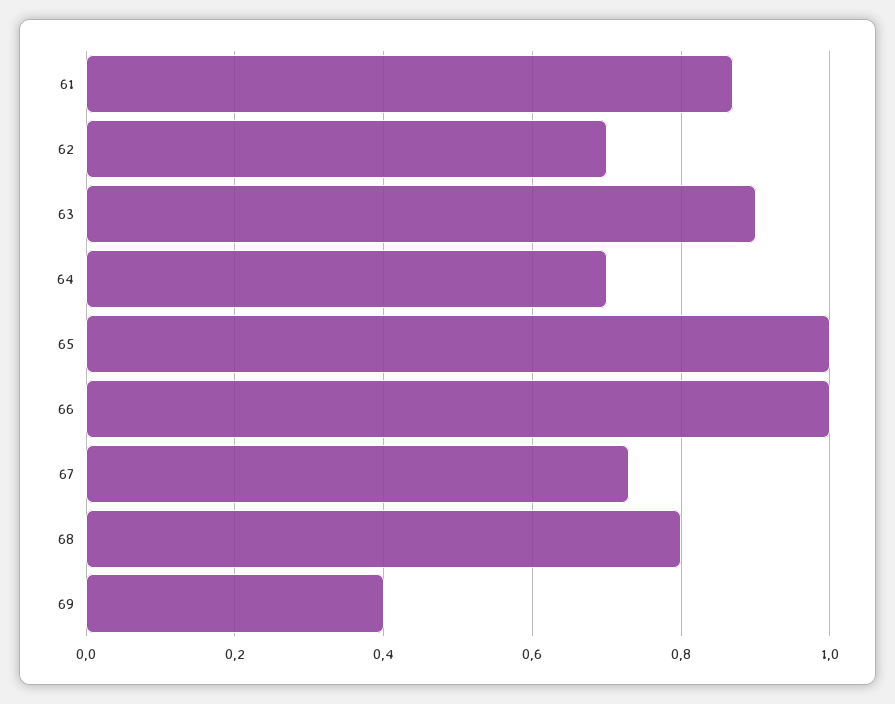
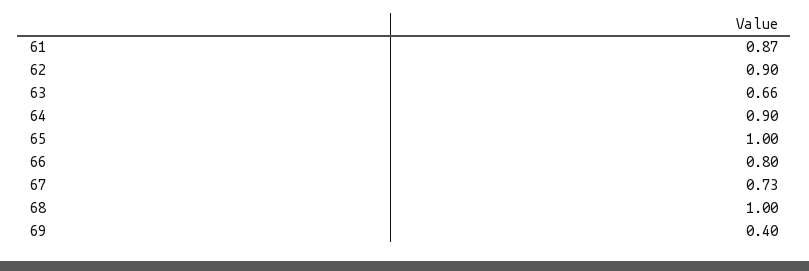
62: 0.7 -> 0.9
63: 0.9 -> 0.66
64: 0.7 -> 0.9
66: 1 -> 0.8
68: 0.8 -> 1

